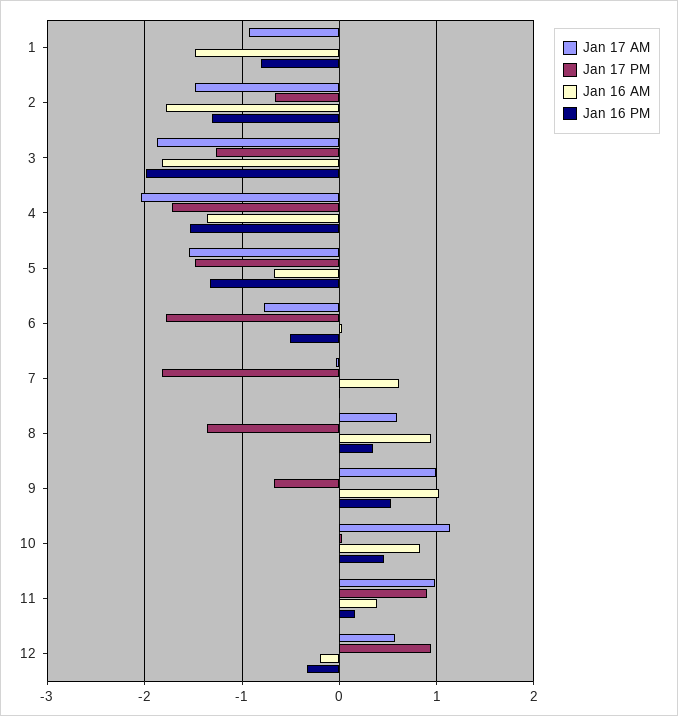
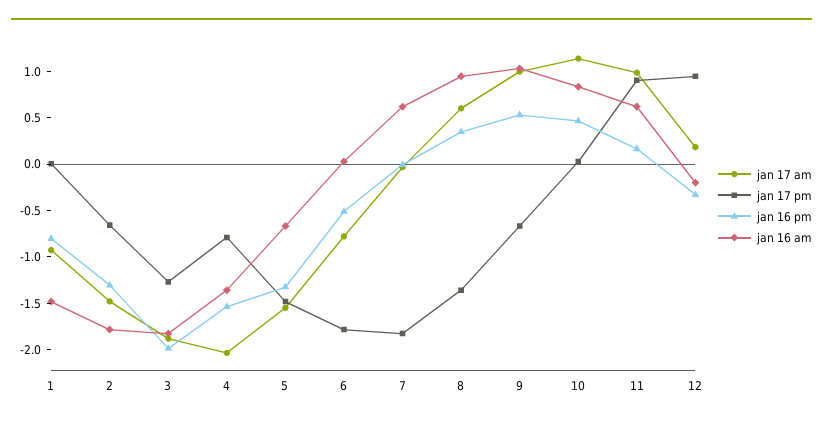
Jan 17 PM, 4: -1.7 -> -0.8
Jan 16 AM, 11: 0.4 -> 0.6
Jan 17 AM, 12: 0.6 -> 0.2

